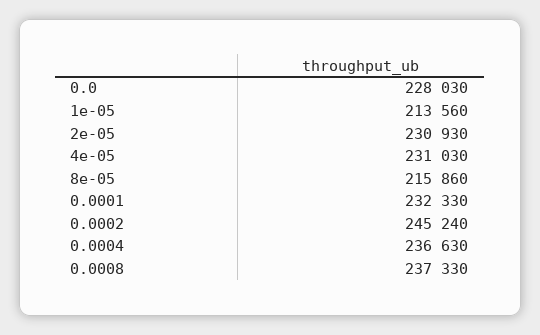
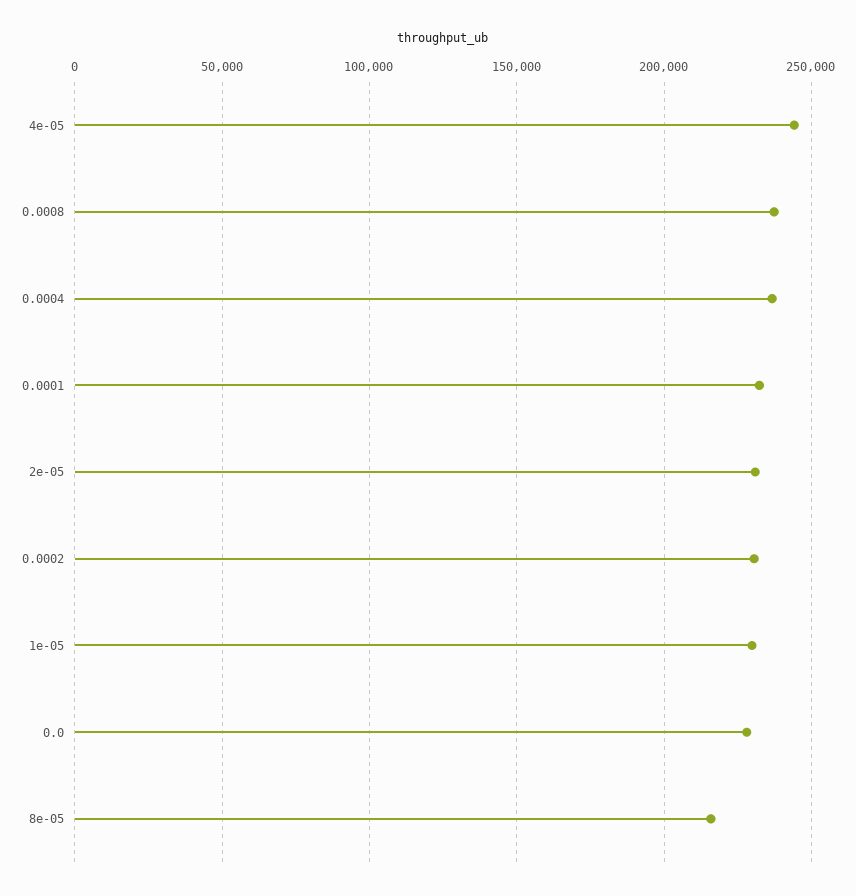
1e-05: 213560 -> 230000
4e-05: 231030 -> 245000
0.0002: 245240 -> 230000

